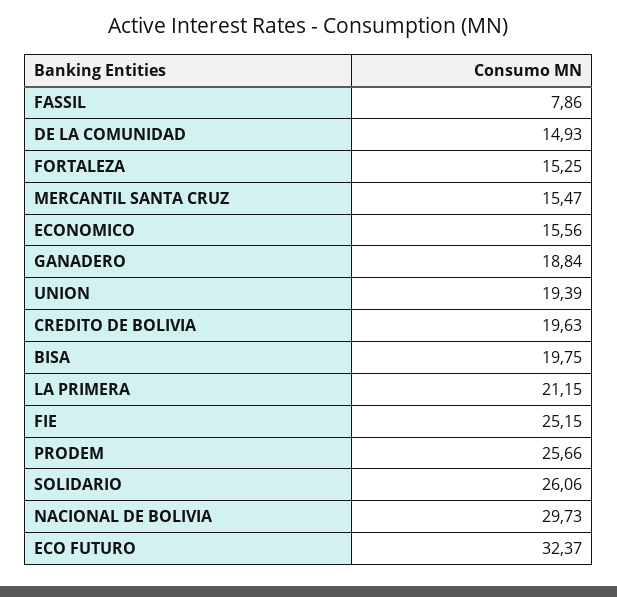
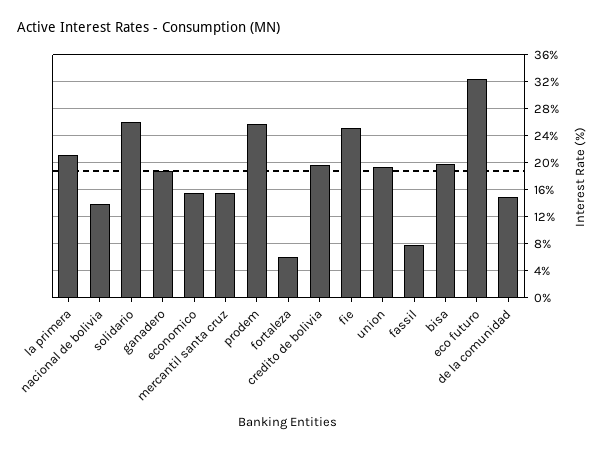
FORTALEZA: 15.25 -> 6
NACIONAL DE BOLIVIA: 29.73 -> 14

